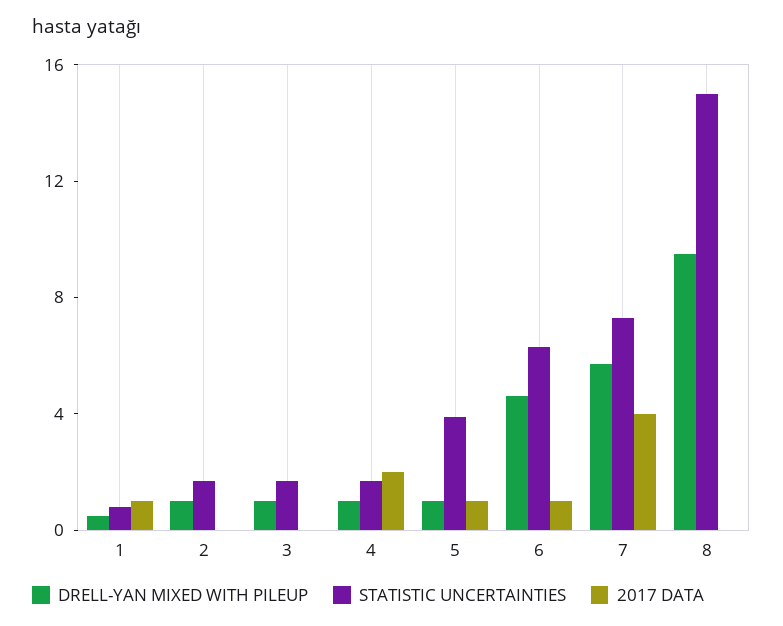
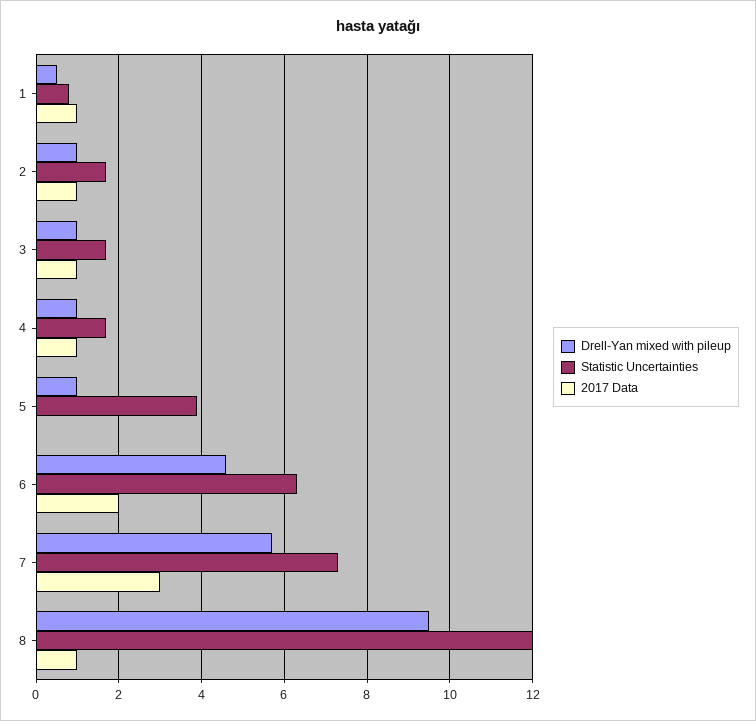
2017 DATA, 2: 0 -> 1
2017 DATA, 3: 0 -> 1
2017 DATA, 4: 2 -> 1
2017 DATA, 5: 1 -> 0
2017 DATA, 6: 1 -> 2
2017 DATA, 7: 4 -> 3
STATISTIC UNCERTAINTIES, 8: 15 -> 12
2017 DATA, 8: 0 -> 1

